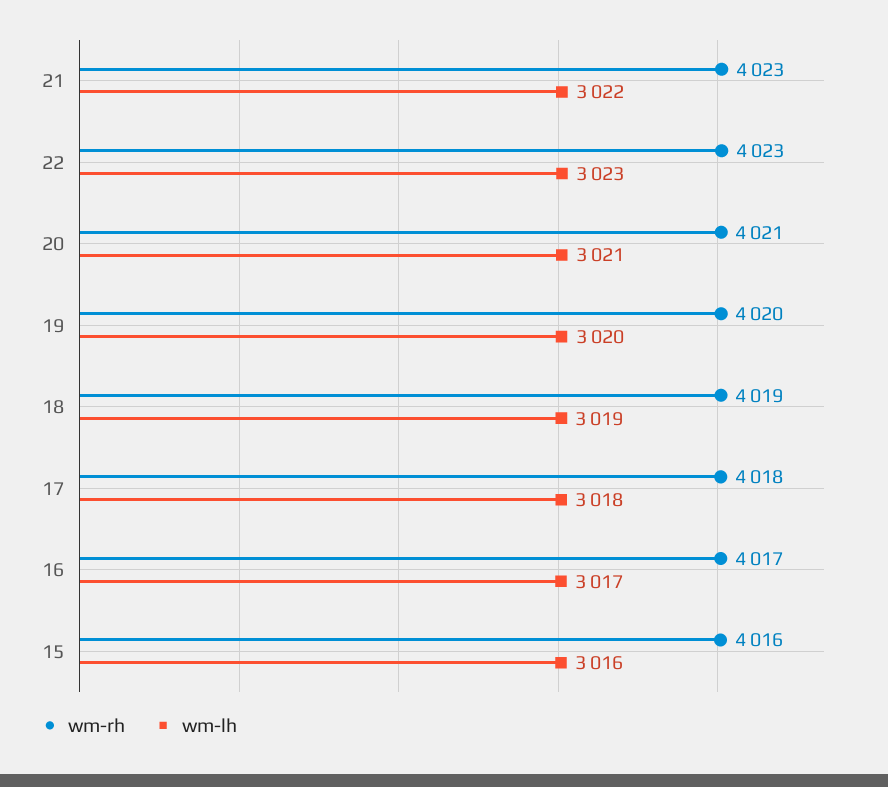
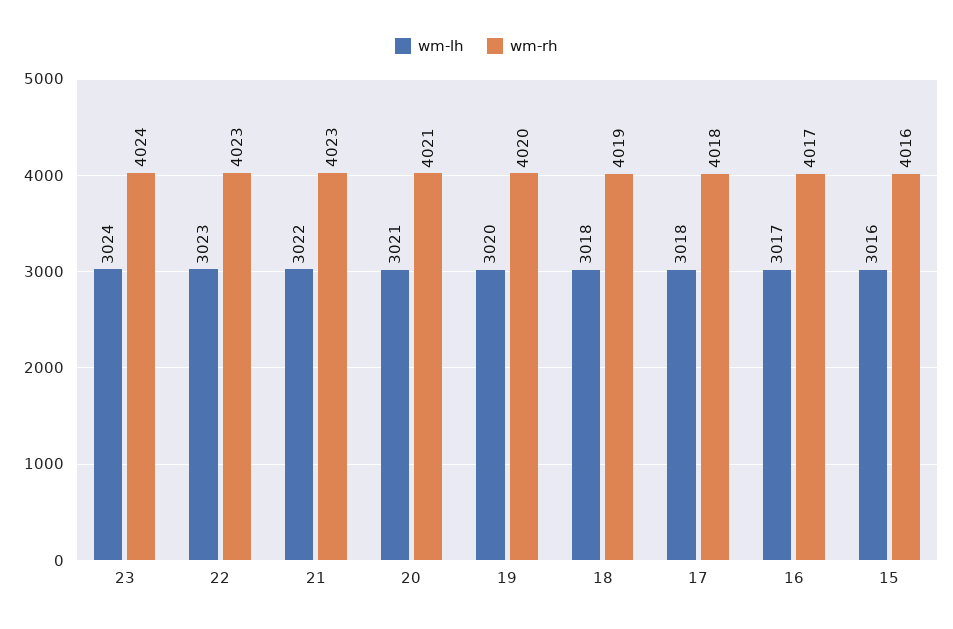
wm-lh, 18: 3019 -> 3018
wm-lh, 23: none -> 3024
wm-rh, 23: none -> 4024

